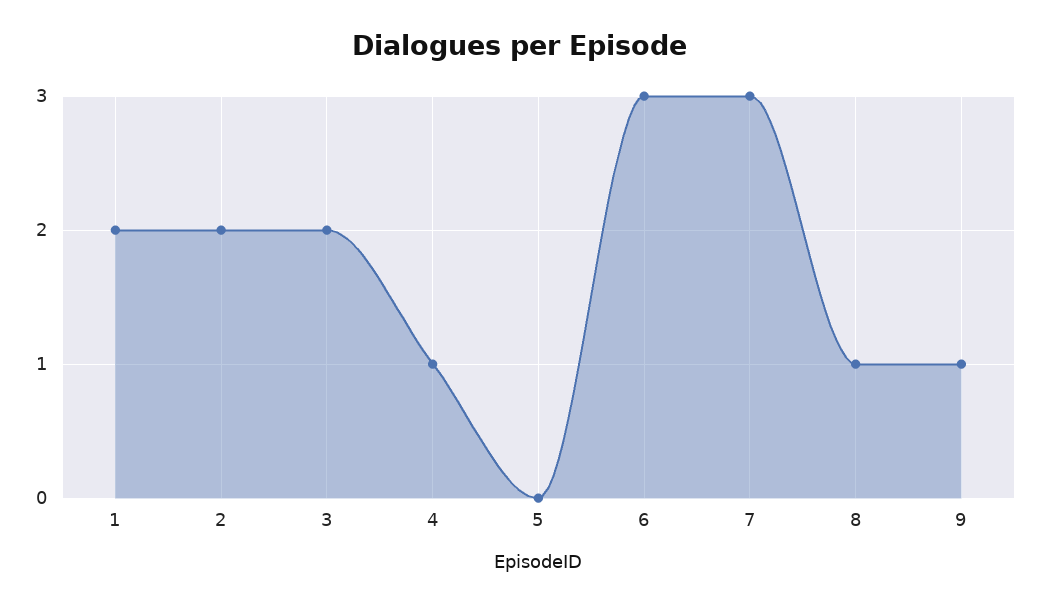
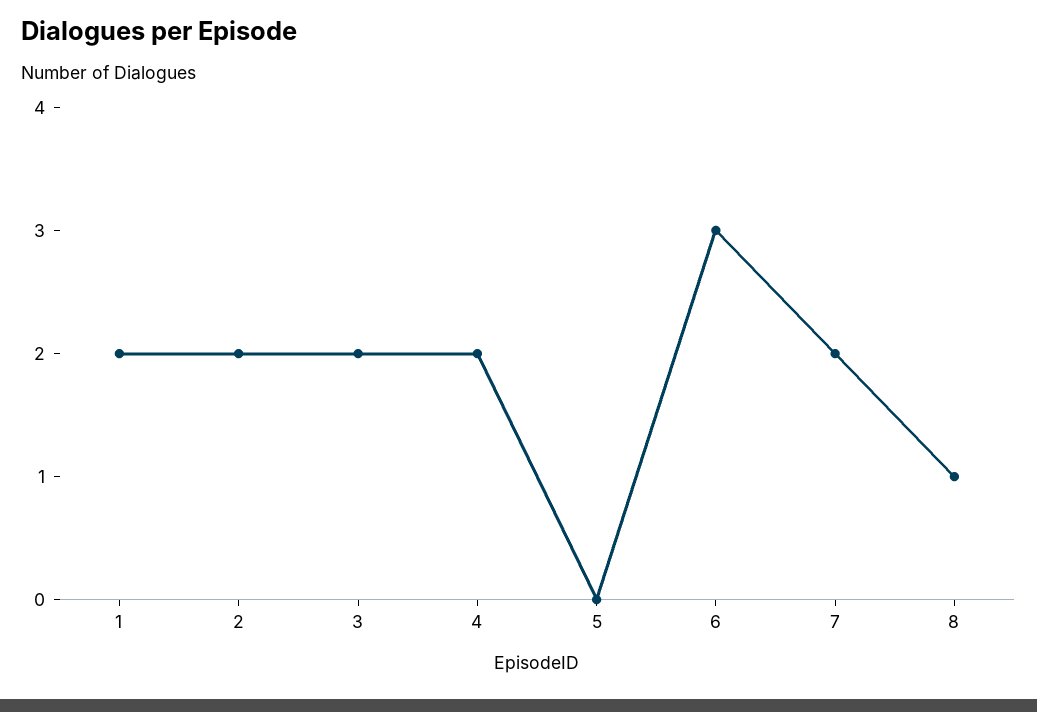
4: 1 -> 2
7: 3 -> 2
9: 1 -> none

